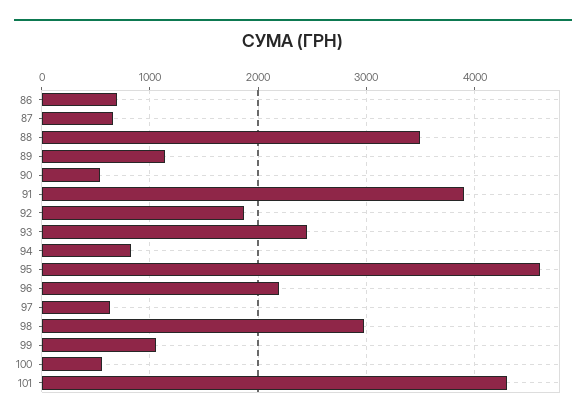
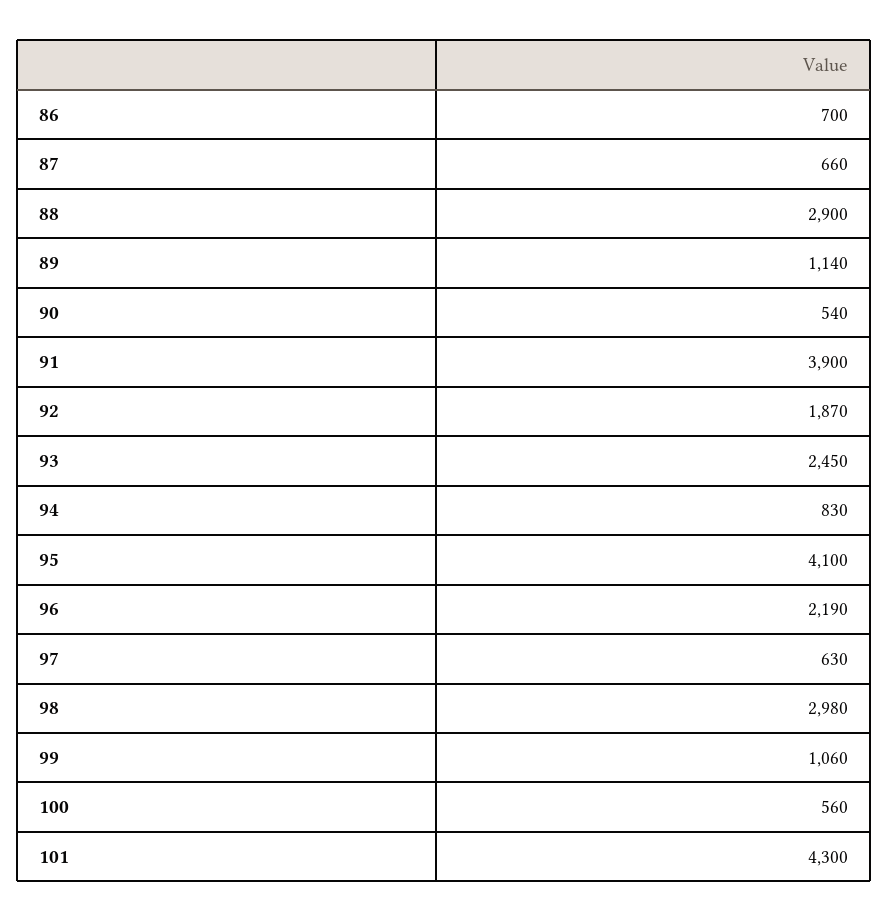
88: 3500 -> 2900
95: 4600 -> 4100

